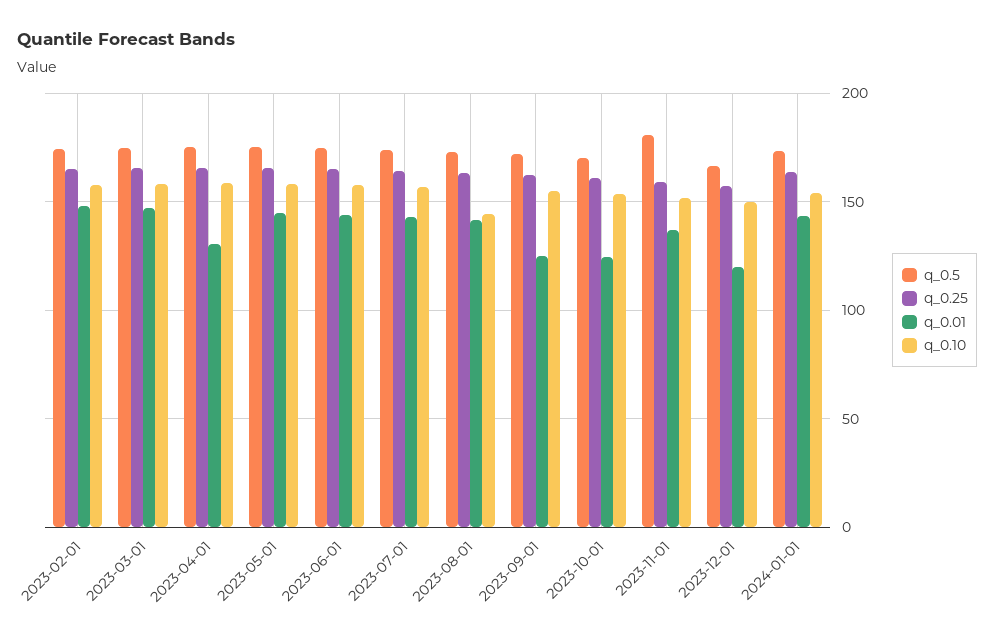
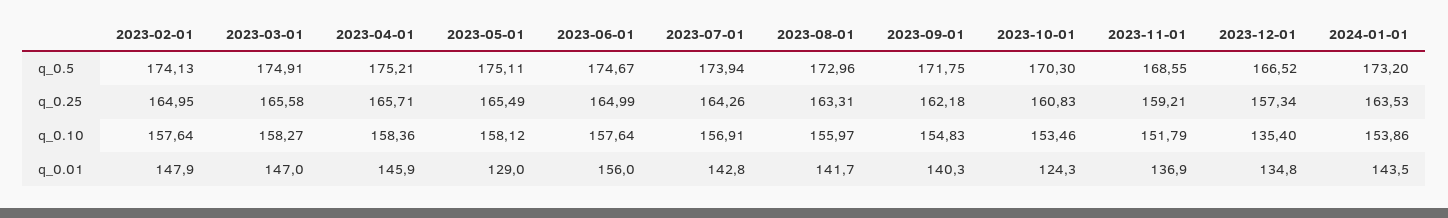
q_0.01, 2023-04-01: 130 -> 145.9
q_0.01, 2023-05-01: 145 -> 129
q_0.01, 2023-06-01: 145 -> 156
q_0.10, 2023-08-01: 145 -> 155.97
q_0.01, 2023-09-01: 125 -> 140.3
q_0.5, 2023-11-01: 180 -> 168.55
q_0.01, 2023-12-01: 120 -> 134.8
q_0.10, 2023-12-01: 150 -> 135.4

